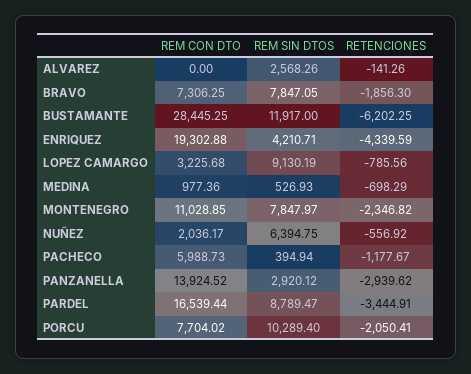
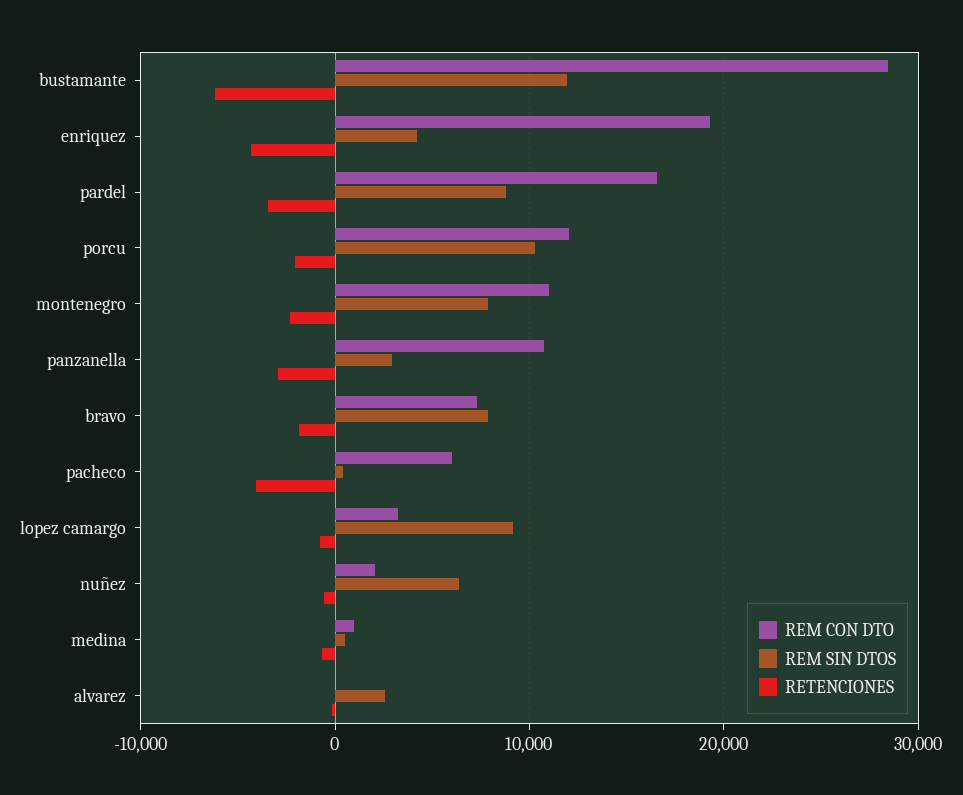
RETENCIONES, PACHECO: -1177.67 -> -4000
REM CON DTO, PANZANELLA: 13924.52 -> 11000
REM CON DTO, PORCU: 7704.02 -> 12000

